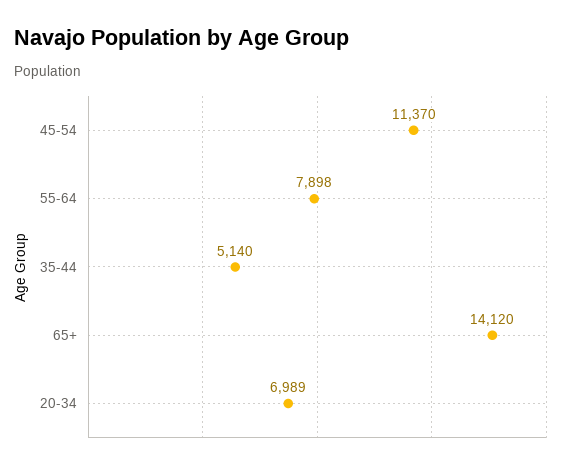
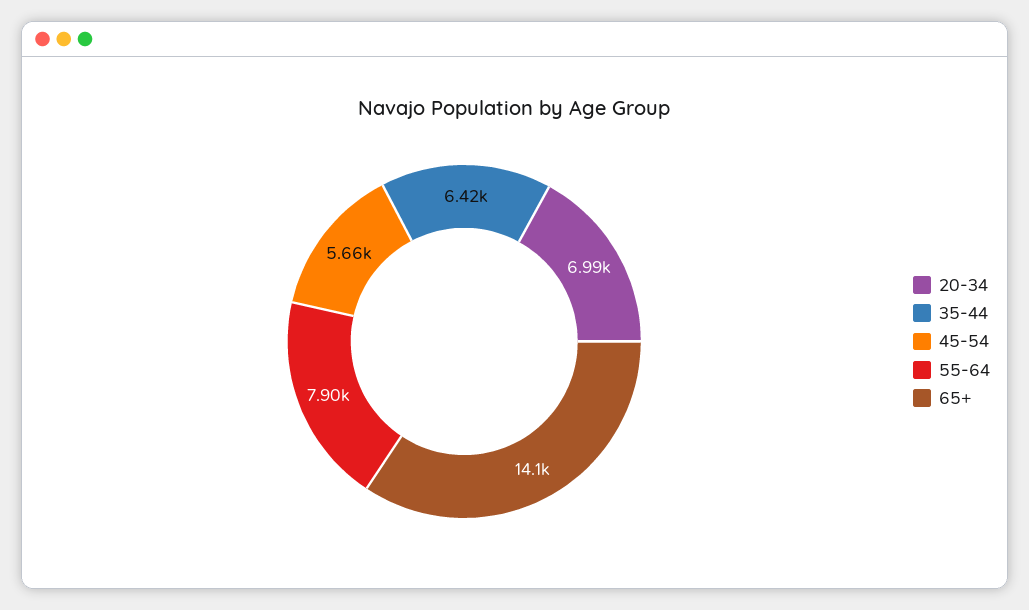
45-54: 11370 -> 5660
35-44: 5140 -> 6420

